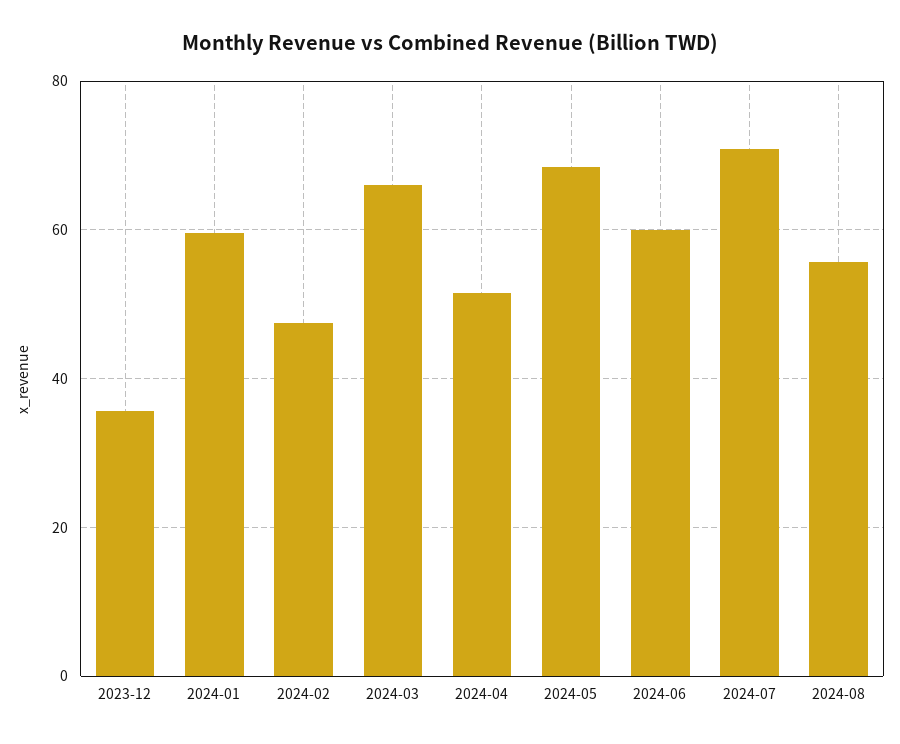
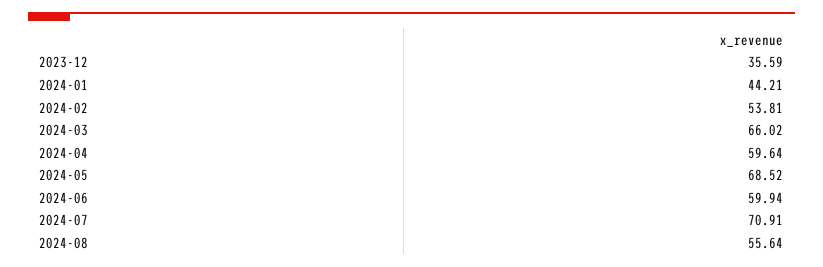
2024-01: 60 -> 44.21
2024-02: 48 -> 53.81
2024-04: 52 -> 59.64

